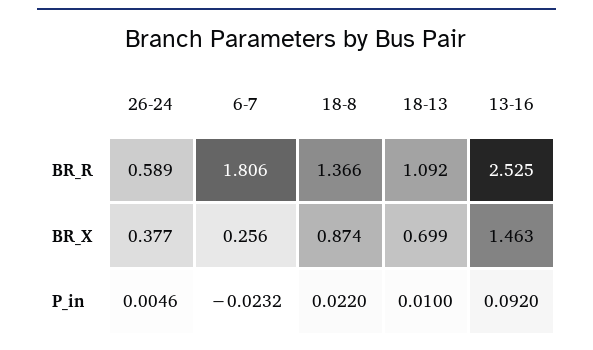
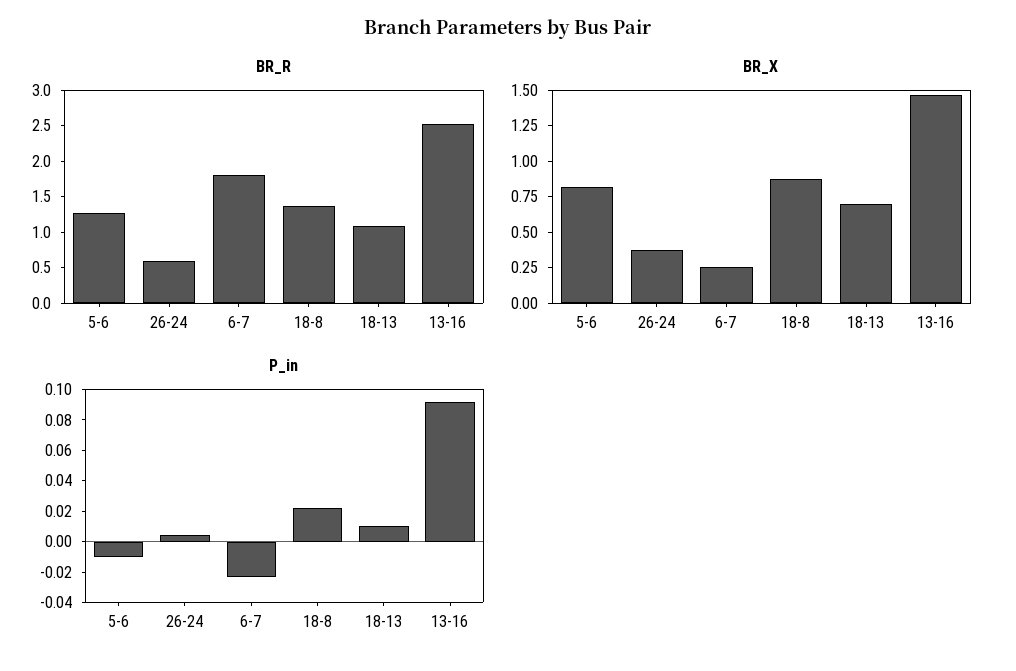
BR_R, 5-6: none -> 1.25
BR_X, 5-6: none -> 0.75
P_in, 5-6: none -> -0.01

